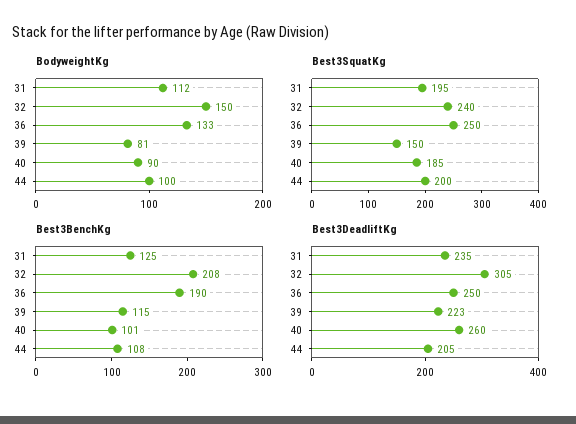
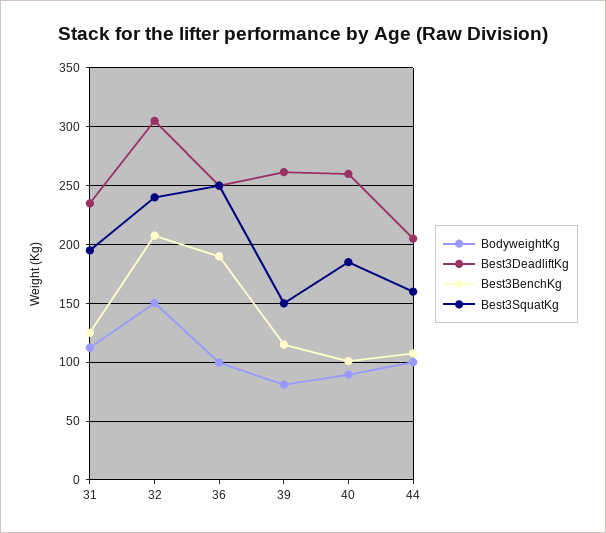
BodyweightKg, 36: 133 -> 100
Best3SquatKg, 44: 200 -> 160
Best3DeadliftKg, 39: 223 -> 260

